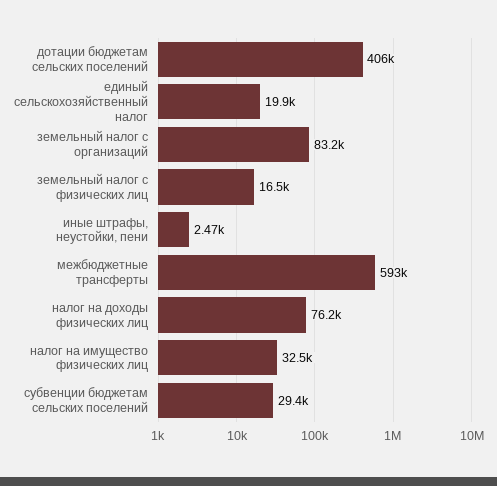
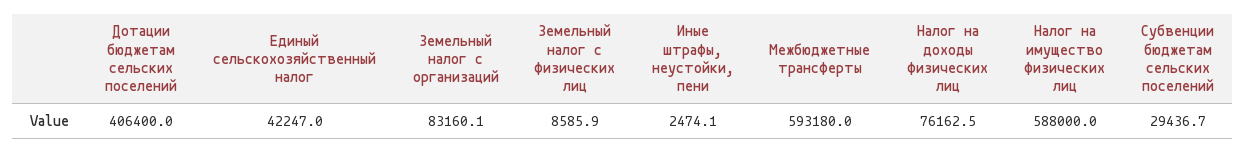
единый сельскохозяйственный налог: 19900 -> 42247
земельный налог с физических лиц: 16500 -> 8585.9
налог на имущество физических лиц: 32500 -> 588000

